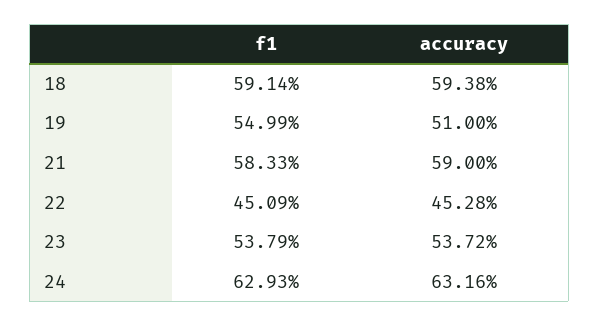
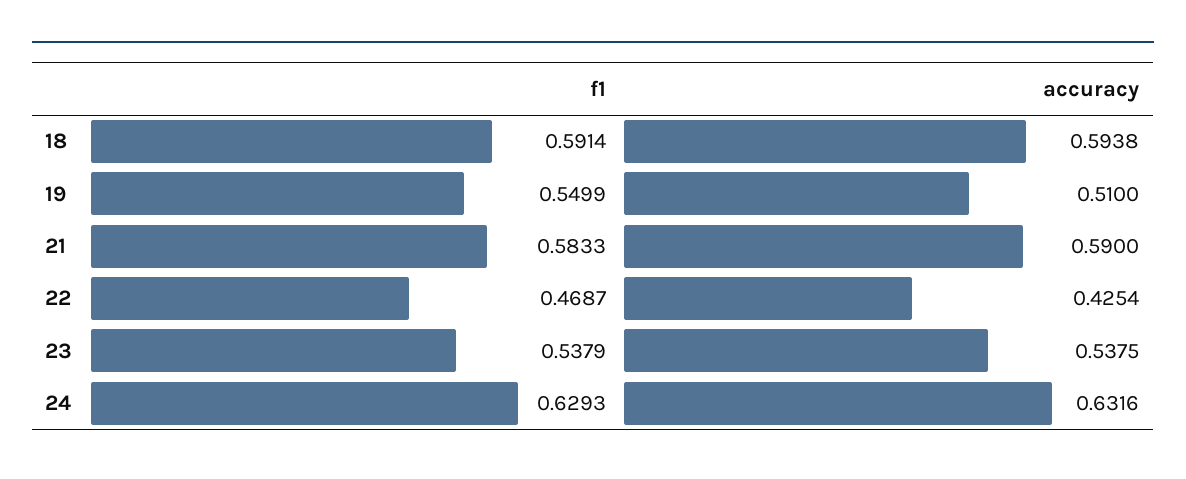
f1, 22: 0.4509 -> 0.4687
accuracy, 22: 0.4528 -> 0.4254
accuracy, 23: 0.5372 -> 0.5375

